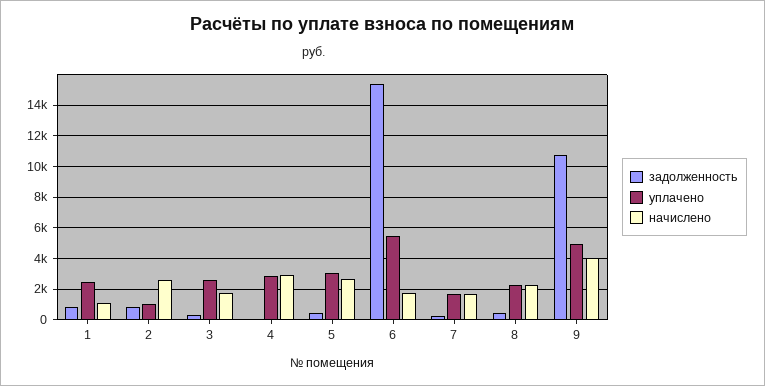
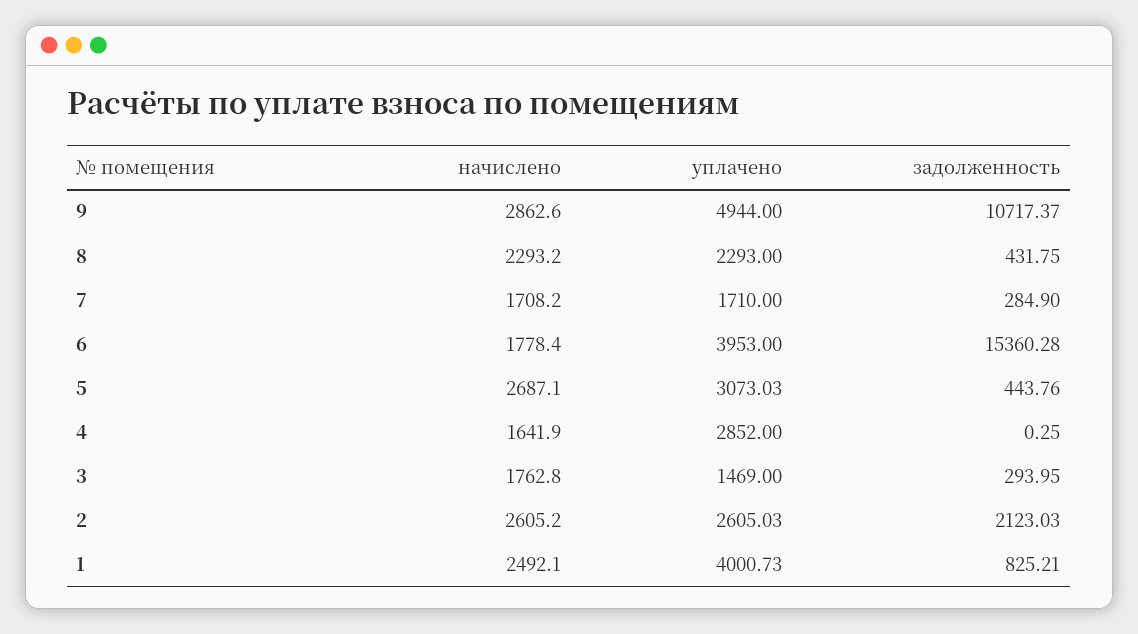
уплачено, 1: 2500 -> 4000.73
начислено, 1: 1000 -> 2492.1
задолженность, 2: 1000 -> 2123.03
уплачено, 2: 1000 -> 2605.03
уплачено, 3: 2500 -> 1469
начислено, 4: 3000 -> 1641.9
уплачено, 6: 5500 -> 3953
начислено, 9: 4000 -> 2862.6

